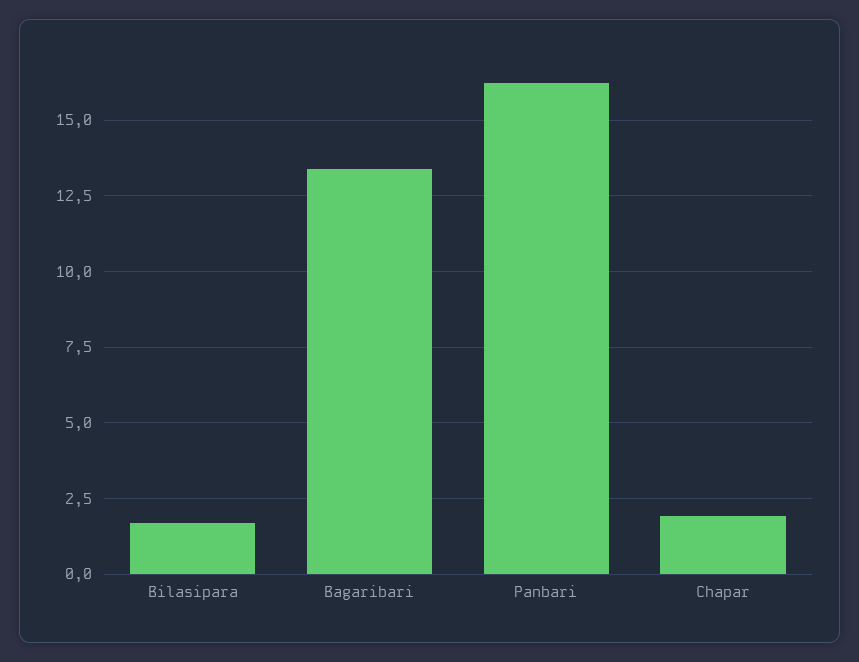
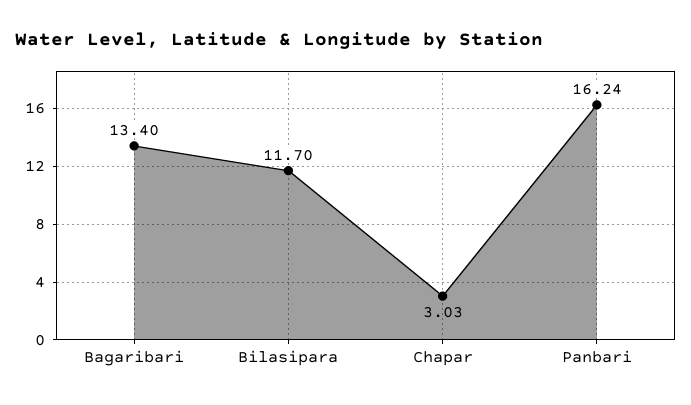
Bilasipara: 1.75 -> 11.7
Chapar: 2 -> 3.03

